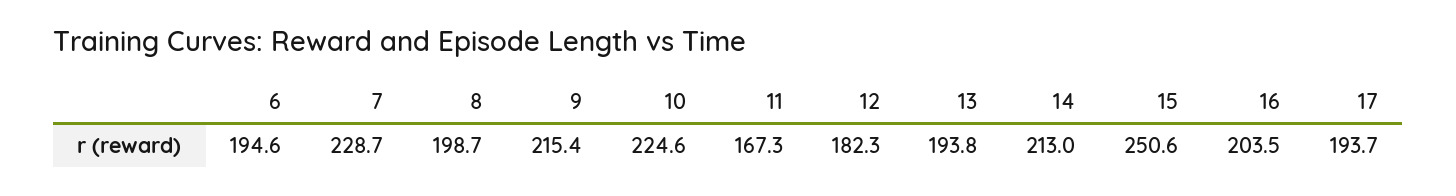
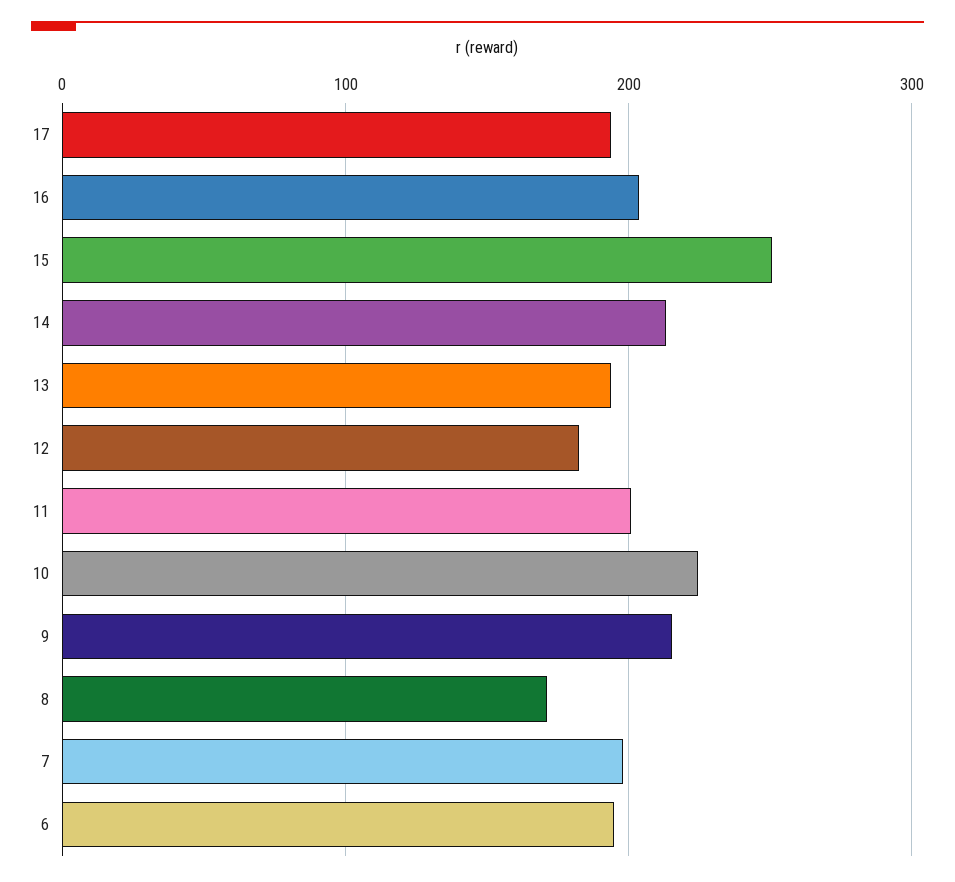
7: 228.7 -> 200
8: 198.7 -> 170
11: 167.3 -> 200

